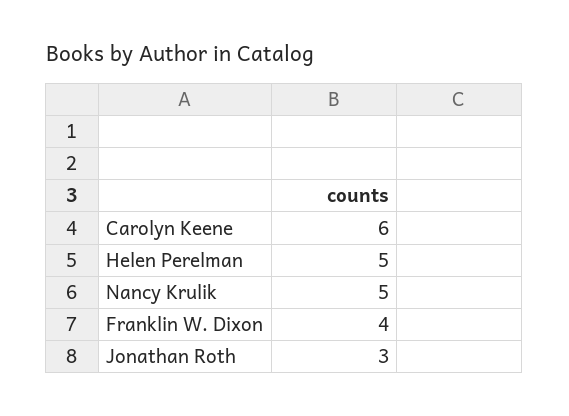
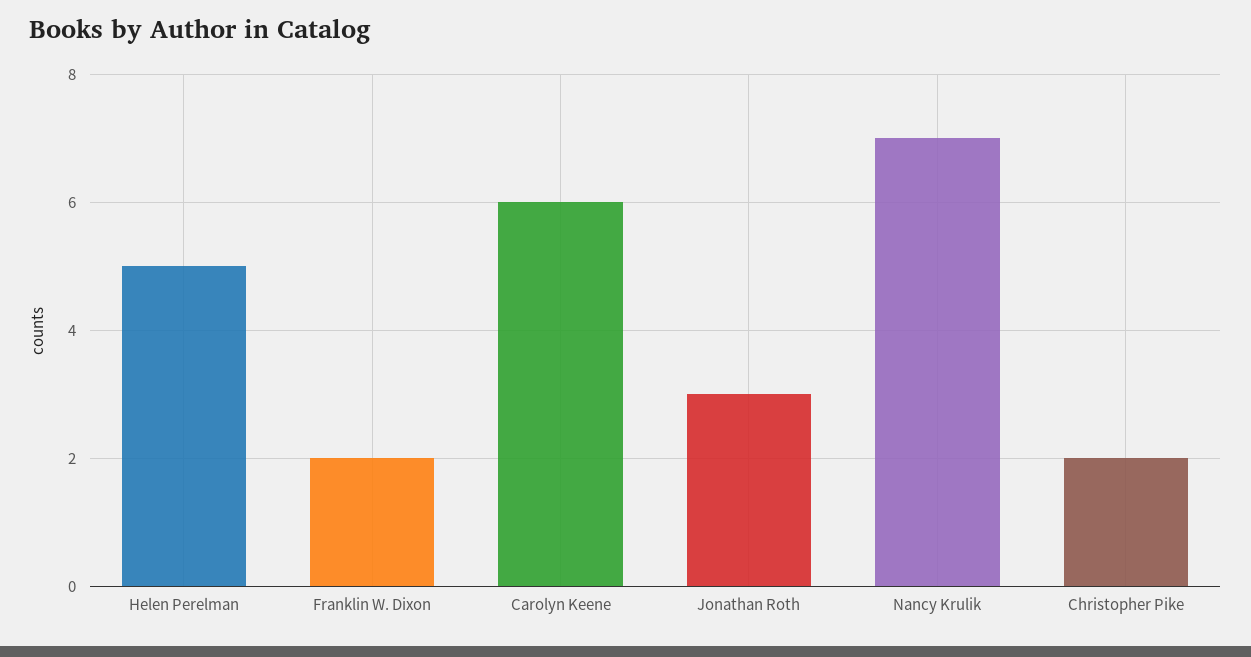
Nancy Krulik: 5 -> 7
Franklin W. Dixon: 4 -> 2
Christopher Pike: none -> 2

